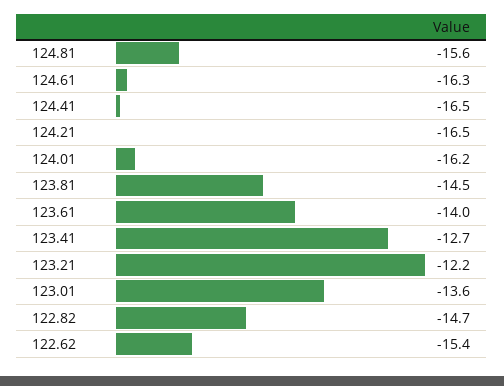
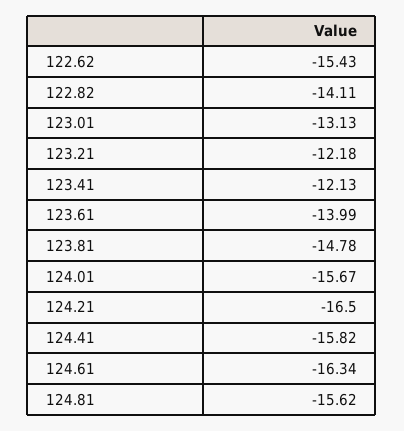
124.41: -16.5 -> -15.82
124.01: -16.2 -> -15.67
123.81: -14.5 -> -14.78
123.41: -12.7 -> -12.13
123.01: -13.6 -> -13.13
122.82: -14.7 -> -14.11

